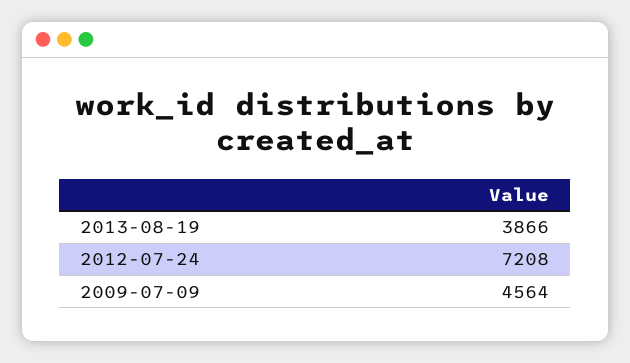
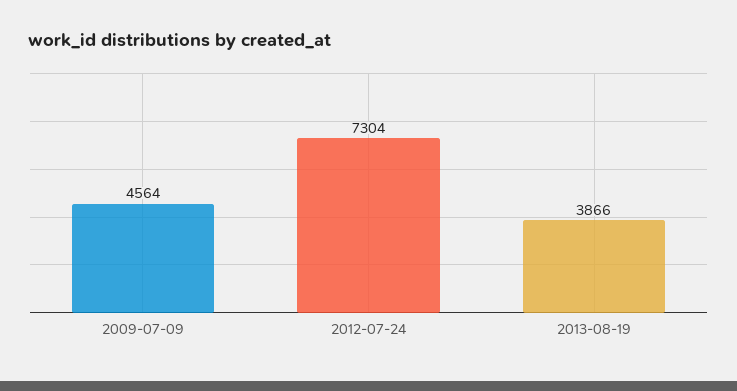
2012-07-24: 7208 -> 7304

